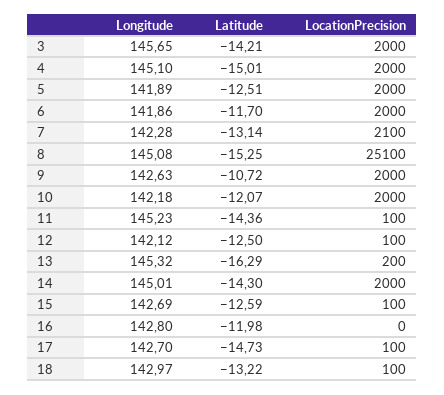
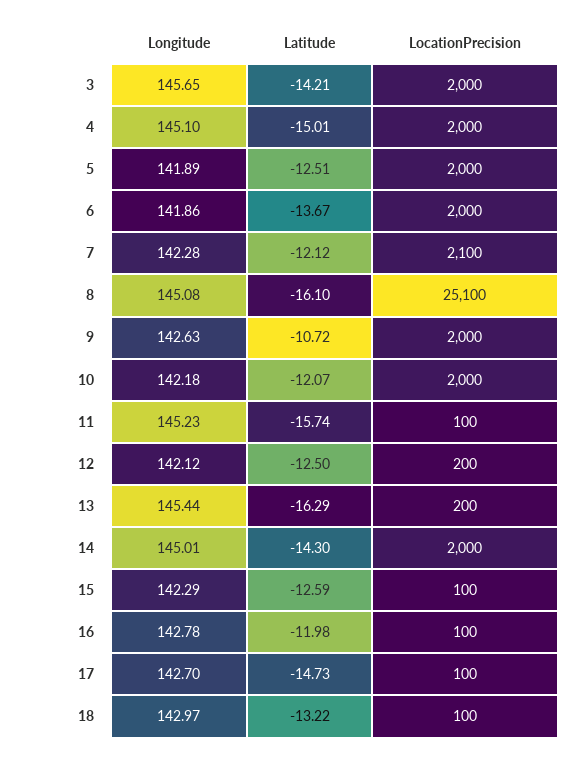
Latitude, 6: -11.7 -> -13.67
Latitude, 7: -13.14 -> -12.12
Latitude, 8: -15.25 -> -16.1
Latitude, 11: -14.36 -> -15.74
LocationPrecision, 12: 100 -> 200
Longitude, 13: 145.32 -> 145.44
Longitude, 15: 142.69 -> 142.29
Longitude, 16: 142.8 -> 142.78
LocationPrecision, 16: 0 -> 100

